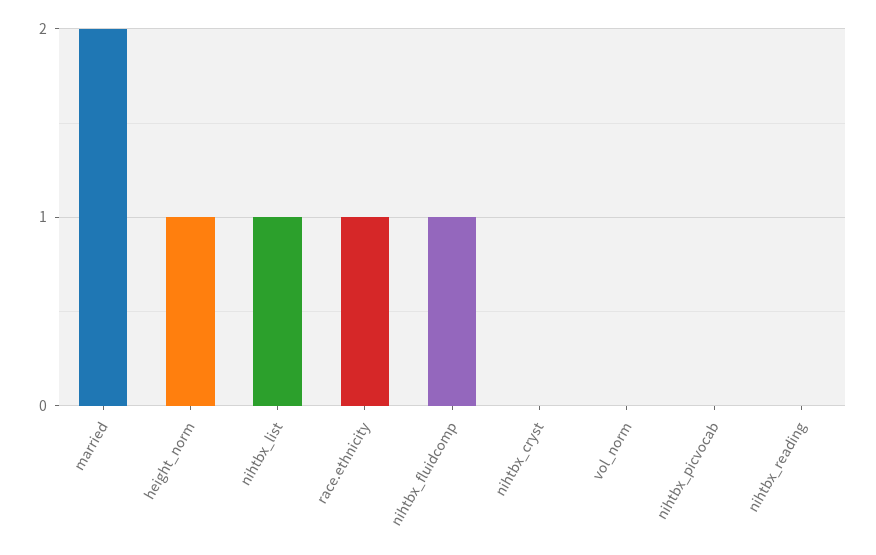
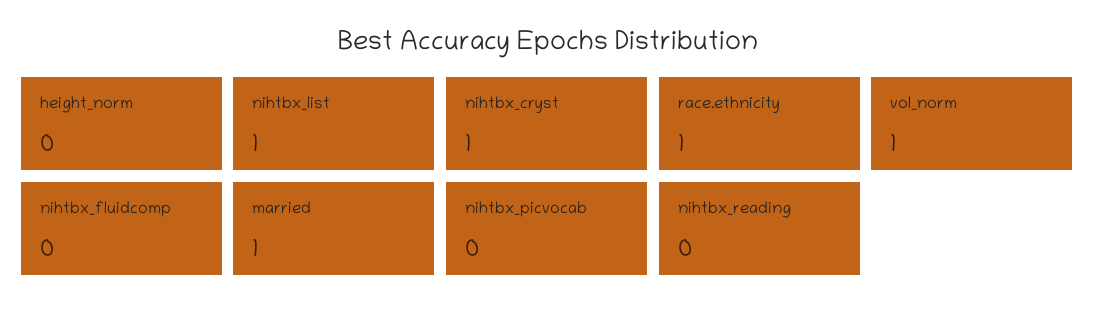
married: 2 -> 1
height_norm: 1 -> 0
nihtbx_fluidcomp: 1 -> 0
nihtbx_cryst: 0 -> 1
vol_norm: 0 -> 1

